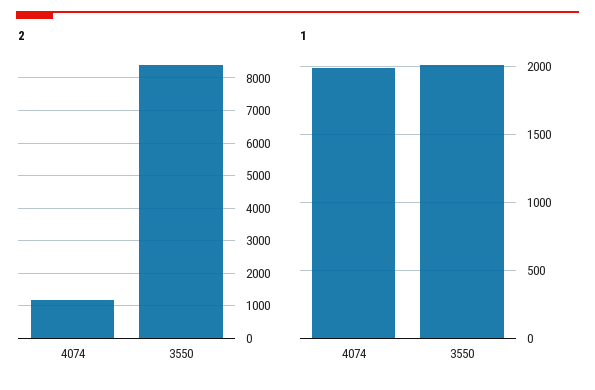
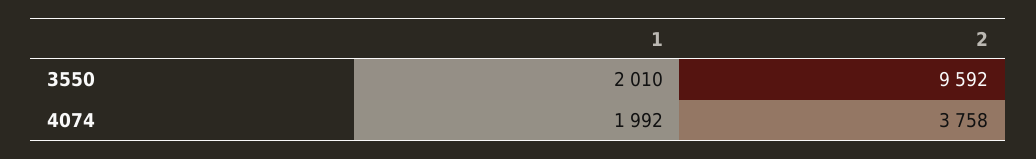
2, 4074: 1200 -> 3758
2, 3550: 8400 -> 9592

